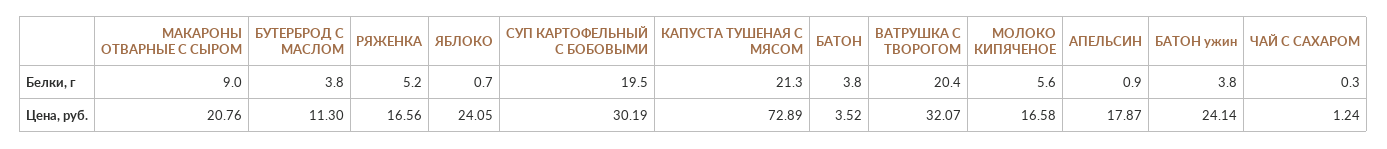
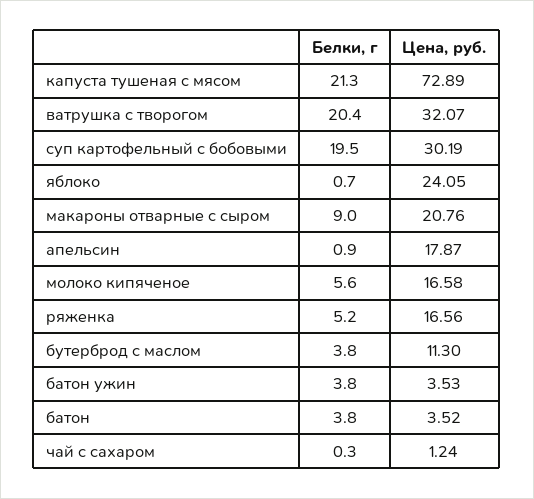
БАТОН ужин, Цена, руб.: 24.14 -> 3.53

